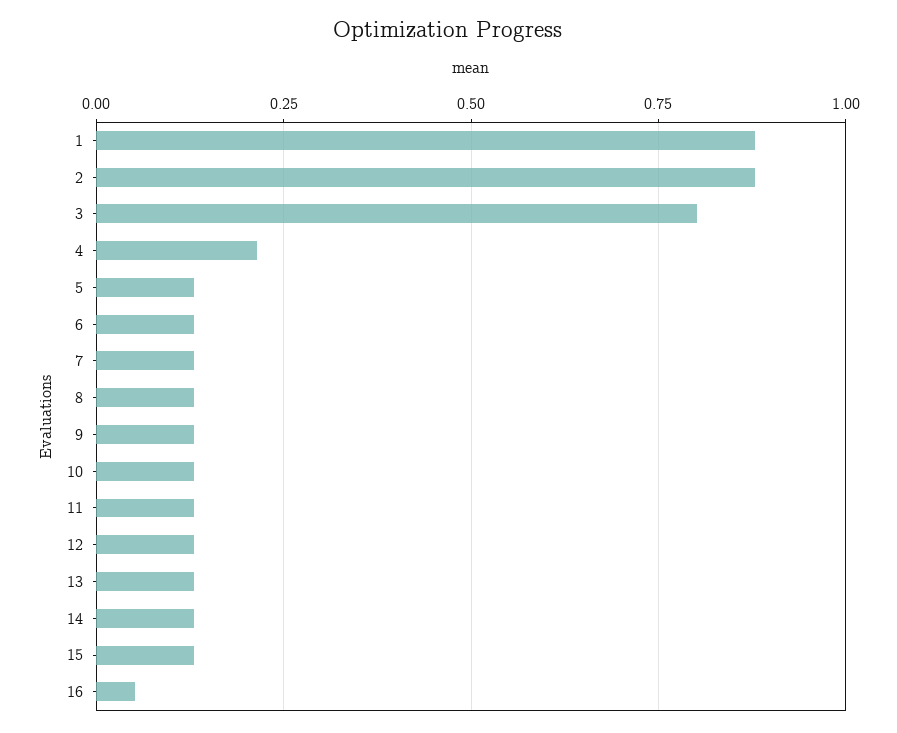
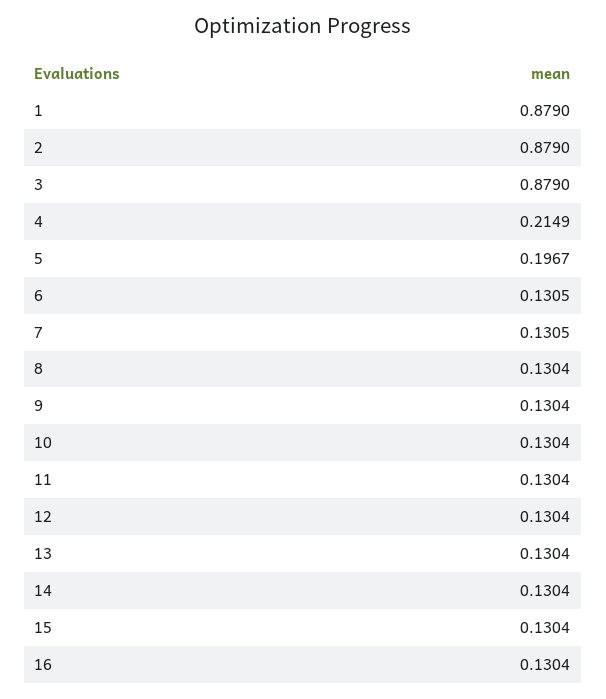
3: 0.8 -> 0.879
5: 0.125 -> 0.1967
16: 0.05 -> 0.1304

